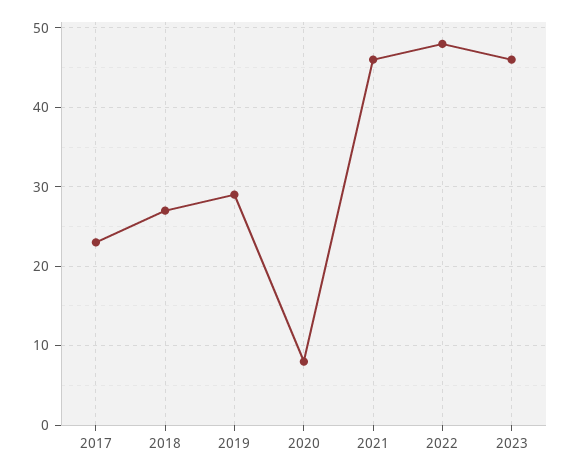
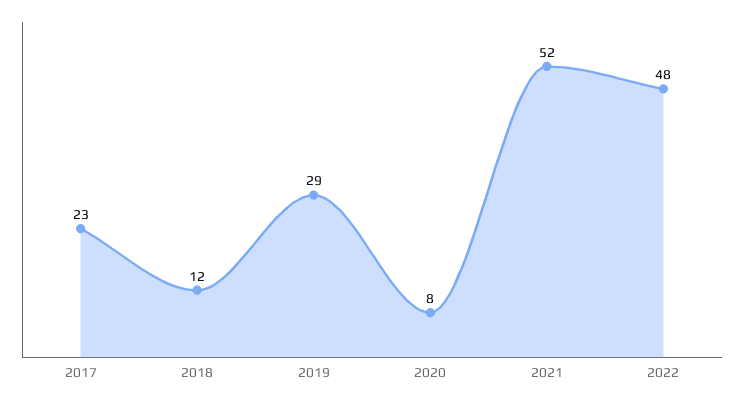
2018: 27 -> 12
2021: 46 -> 52
2023: 46 -> none

